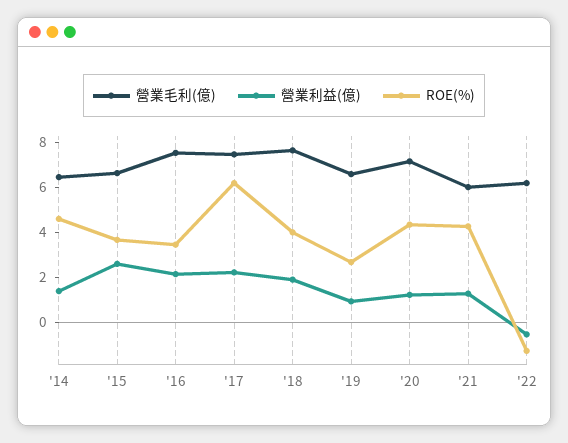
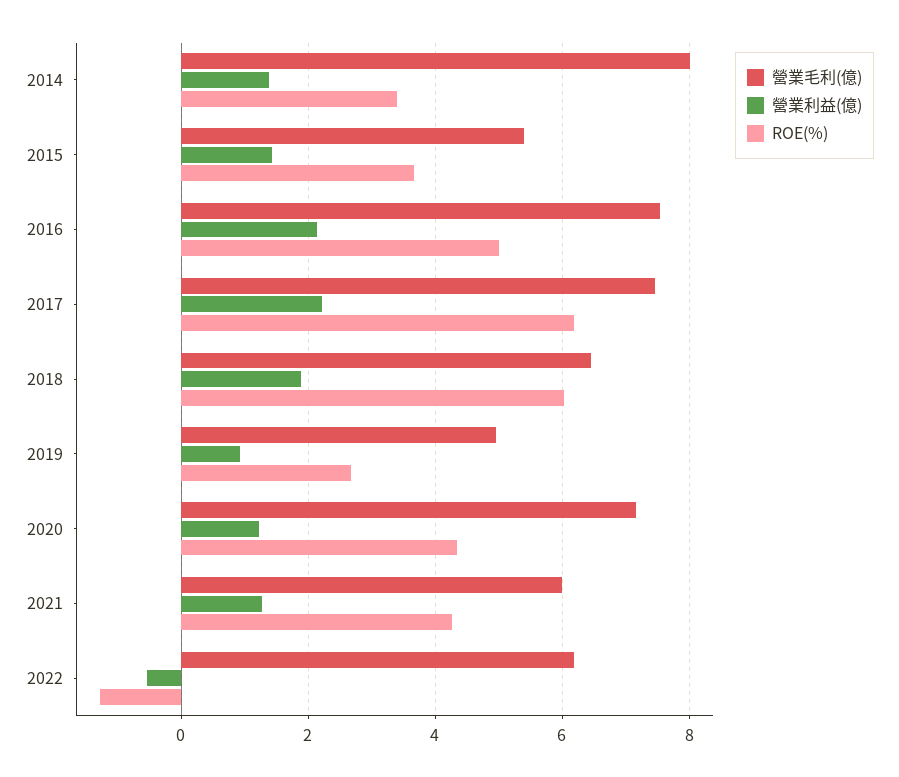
營業毛利(億), '14: 6.5 -> 8
ROE(%), '14: 4.5 -> 3.4
營業毛利(億), '15: 6.5 -> 5.4
營業利益(億), '15: 2.5 -> 1.4
ROE(%), '16: 3.5 -> 5
營業毛利(億), '18: 7.5 -> 6.4
ROE(%), '18: 4 -> 6
營業毛利(億), '19: 6.5 -> 5

